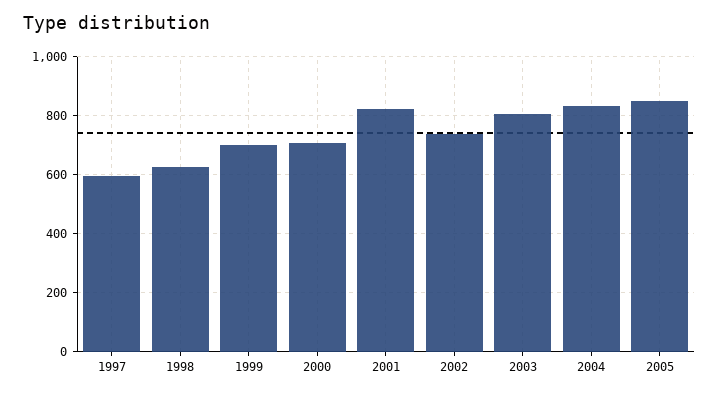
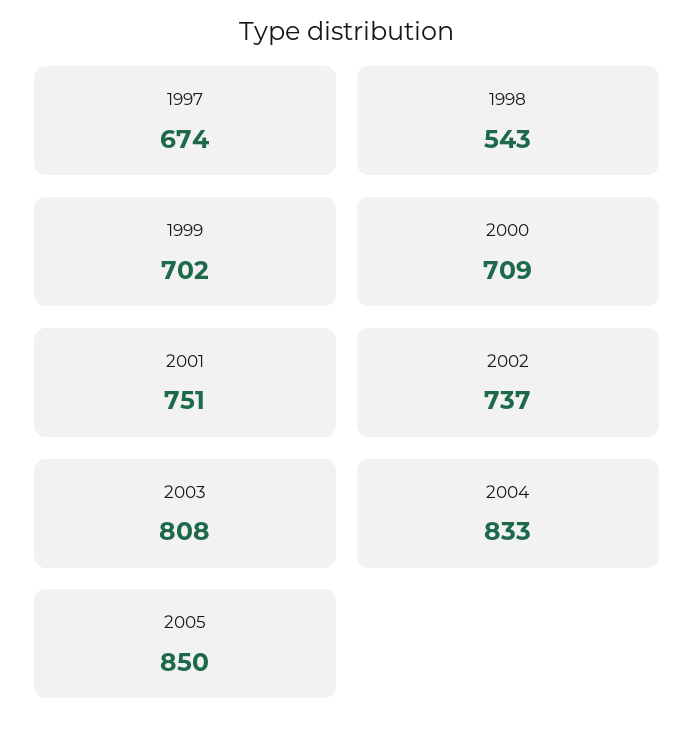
1997: 600 -> 674
1998: 625 -> 543
2001: 825 -> 751

